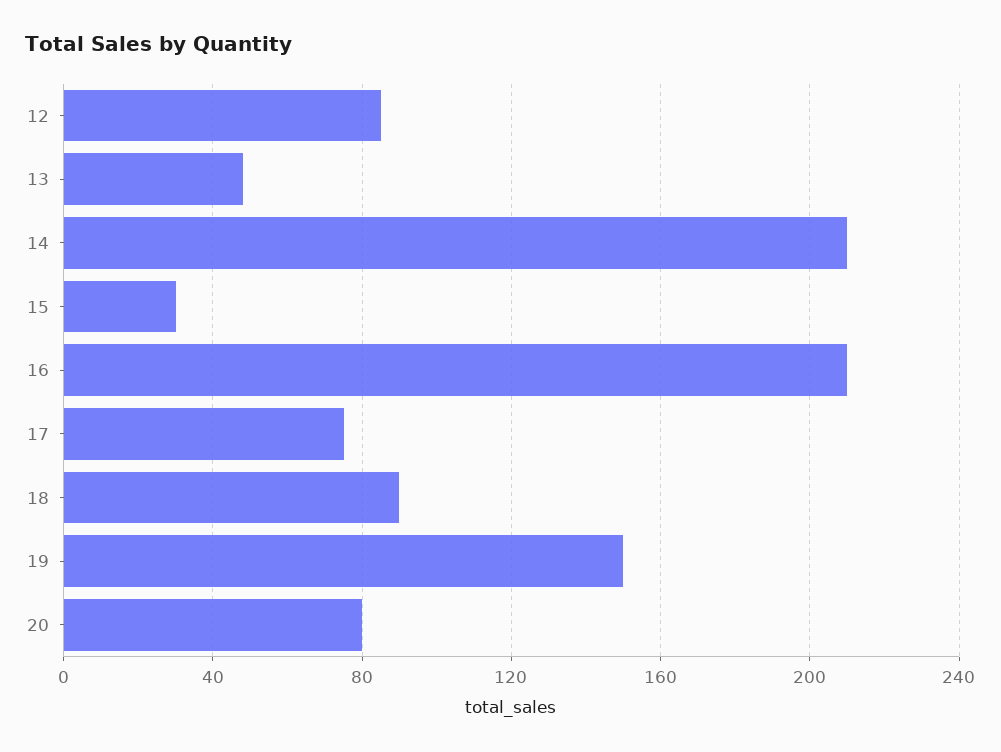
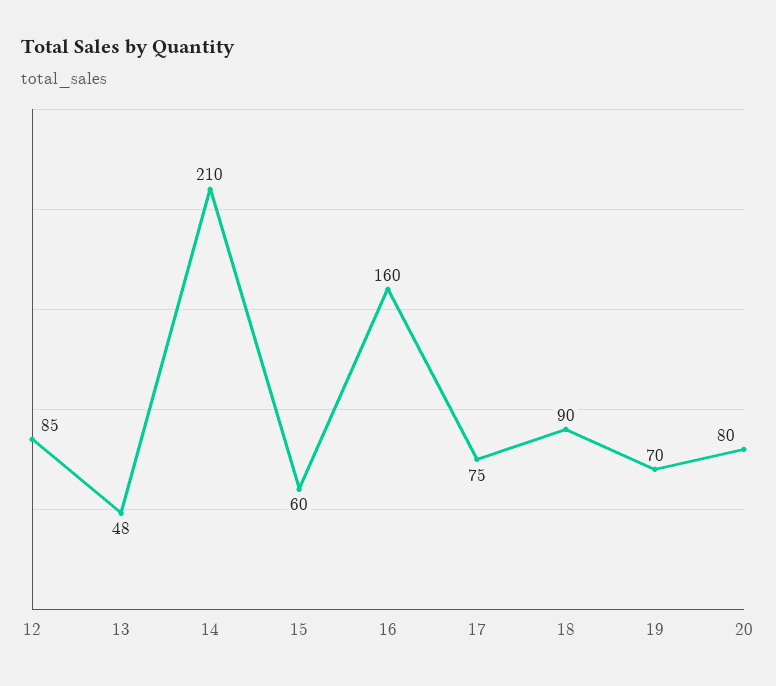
15: 30 -> 60
16: 210 -> 160
19: 150 -> 70

